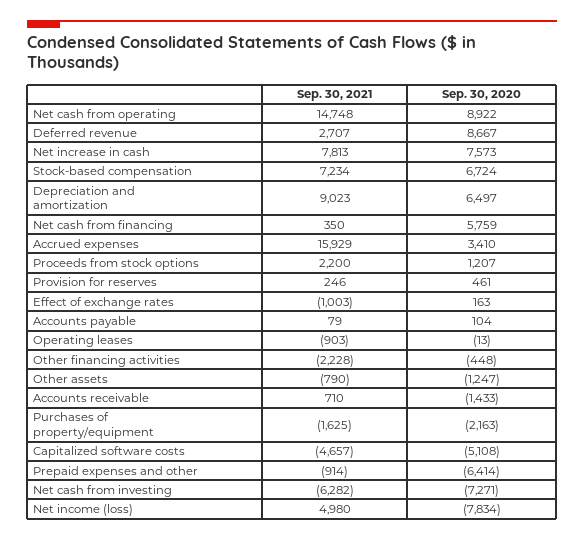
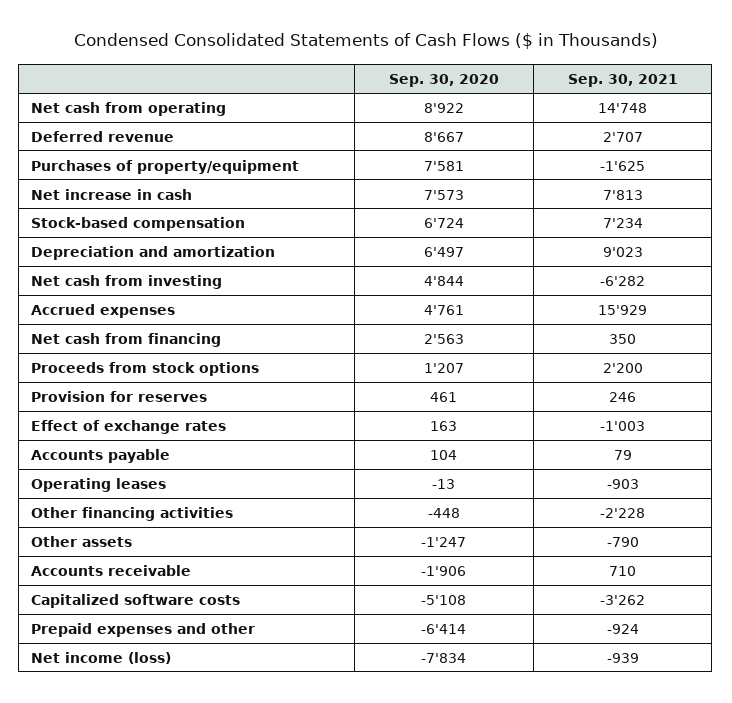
Sep. 30, 2020, Net cash from financing: 5759 -> 2563
Sep. 30, 2020, Accrued expenses: 3410 -> 4761
Sep. 30, 2020, Accounts receivable: -1433 -> -1906
Sep. 30, 2020, Purchases of property/equipment: -2163 -> 7581
Sep. 30, 2021, Capitalized software costs: -4657 -> -3262
Sep. 30, 2021, Prepaid expenses and other: -914 -> -924
Sep. 30, 2020, Net cash from investing: -7271 -> 4844
Sep. 30, 2021, Net income (loss): 4980 -> -939

